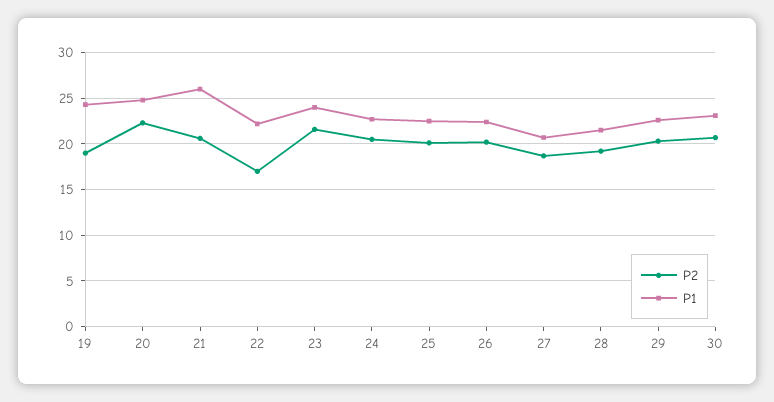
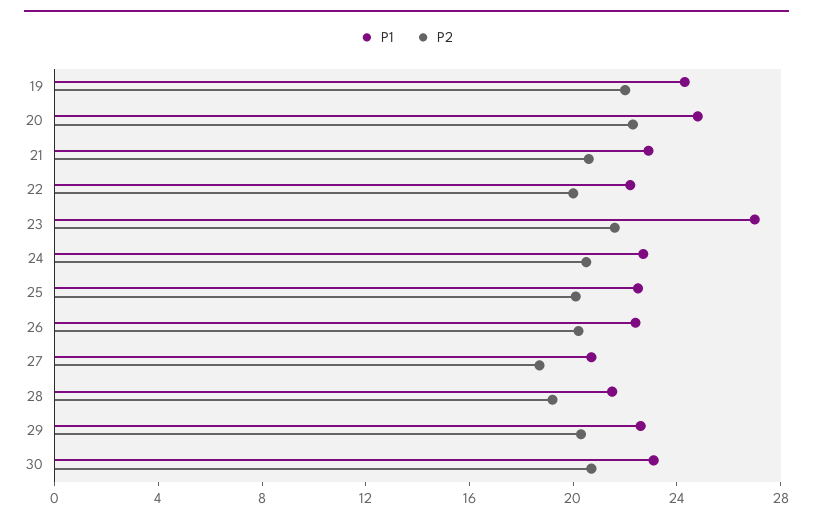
P2, 19: 19 -> 22
P1, 21: 26 -> 23
P2, 22: 17 -> 20
P1, 23: 24 -> 27

